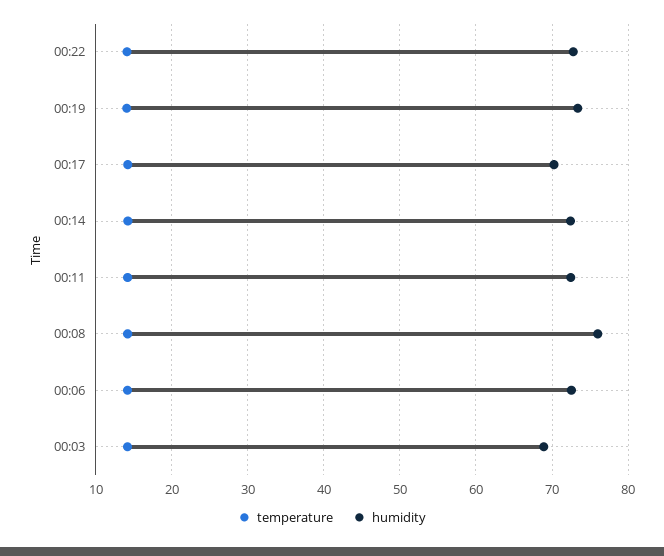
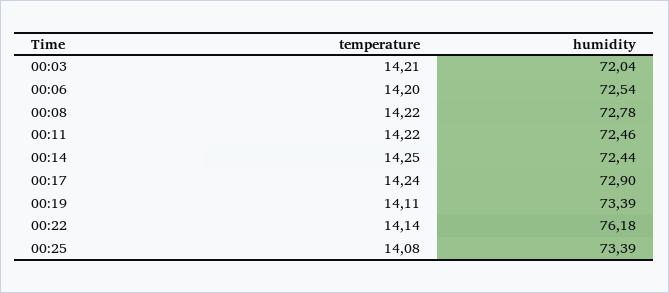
humidity, 00:22: 73 -> 76.18
humidity, 00:17: 70 -> 72.9
humidity, 00:08: 76 -> 72.78
humidity, 00:03: 69 -> 72.04
temperature, 00:25: none -> 14.08
humidity, 00:25: none -> 73.39

